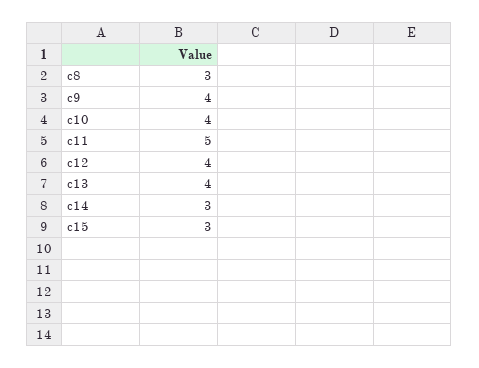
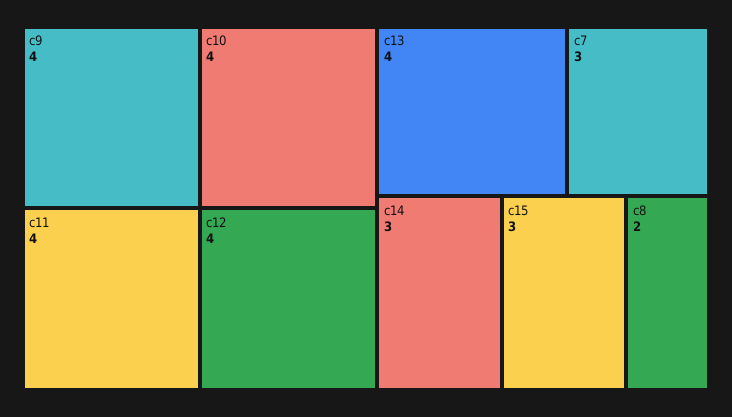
c8: 3 -> 2
c11: 5 -> 4
c7: none -> 3

